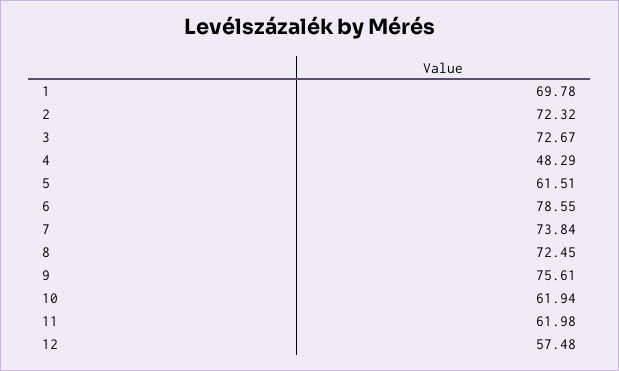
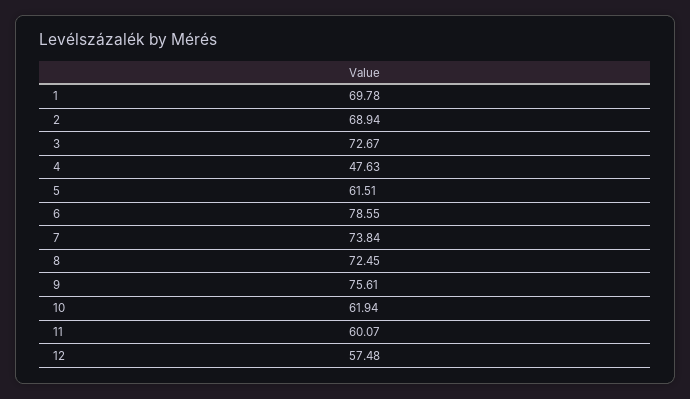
2: 72.32 -> 68.94
4: 48.29 -> 47.63
11: 61.98 -> 60.07

